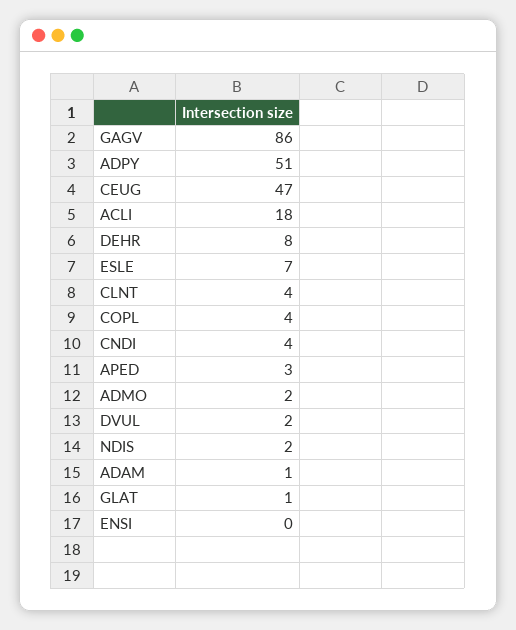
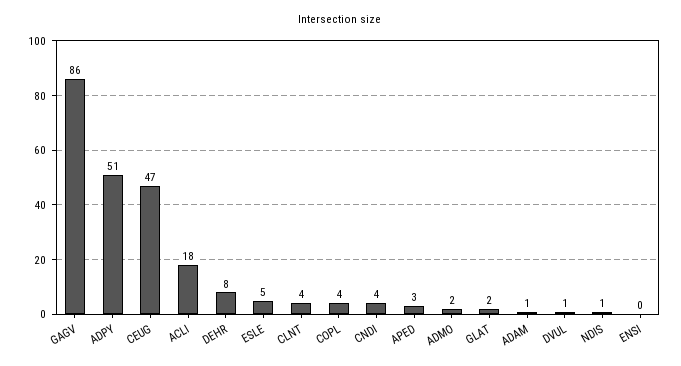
ESLE: 7 -> 5
DVUL: 2 -> 1
NDIS: 2 -> 1
GLAT: 1 -> 2

